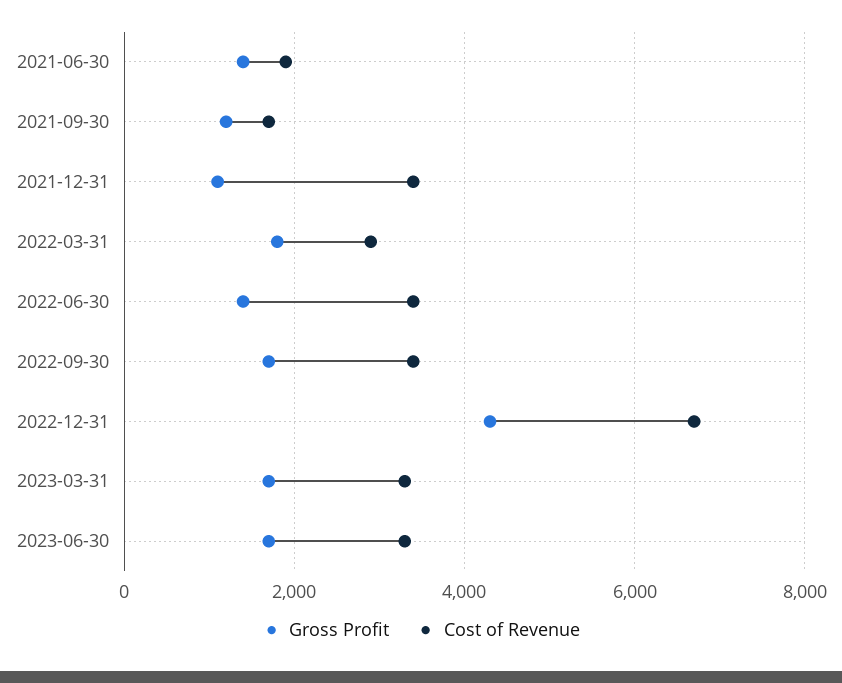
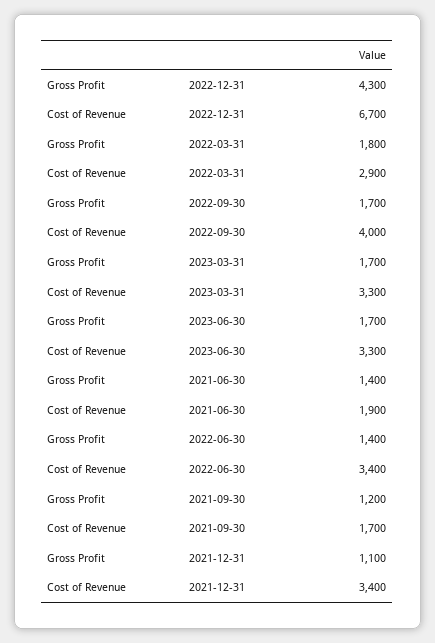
Cost of Revenue, 2022-09-30: 3400 -> 4000

